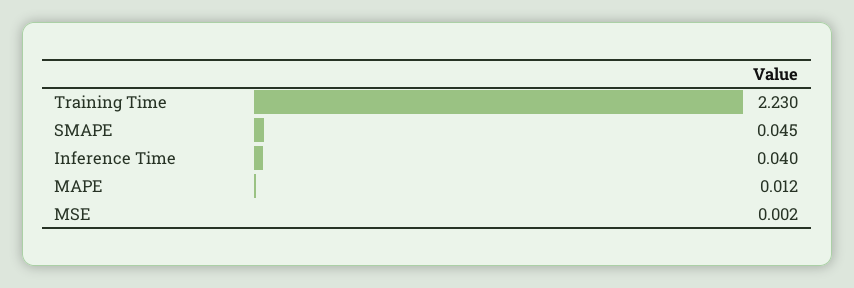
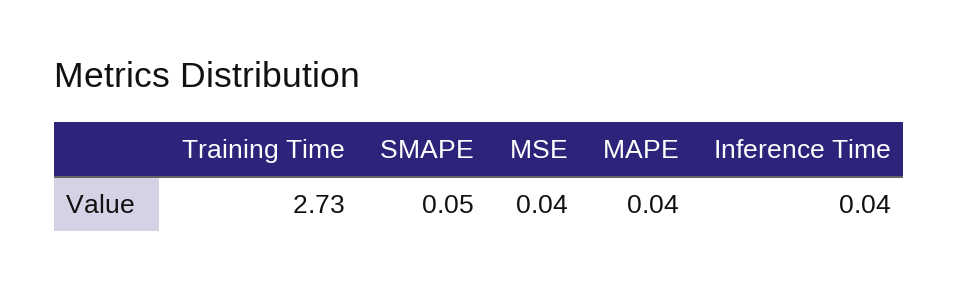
Training Time: 2.23 -> 2.73
MAPE: 0.012 -> 0.04
MSE: 0.002 -> 0.04

